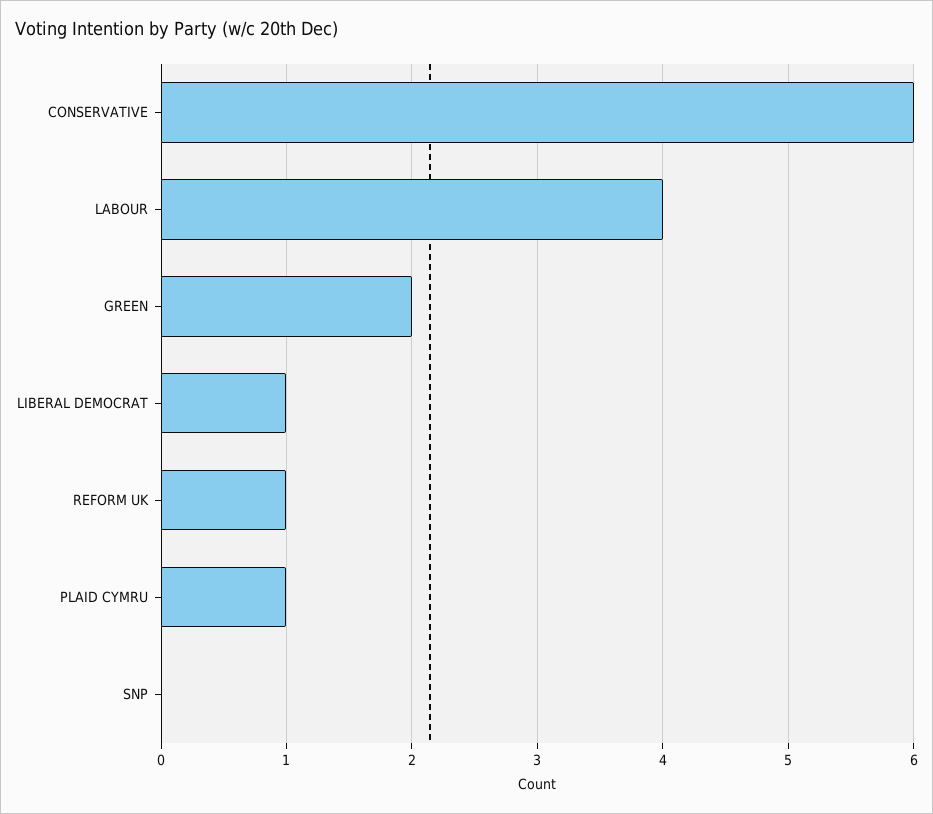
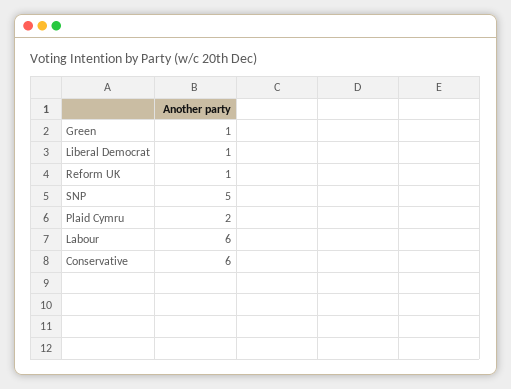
LABOUR: 4 -> 6
GREEN: 2 -> 1
PLAID CYMRU: 1 -> 2
SNP: 0 -> 5

